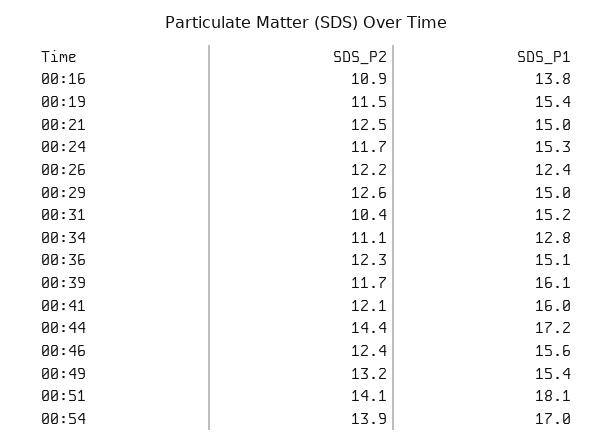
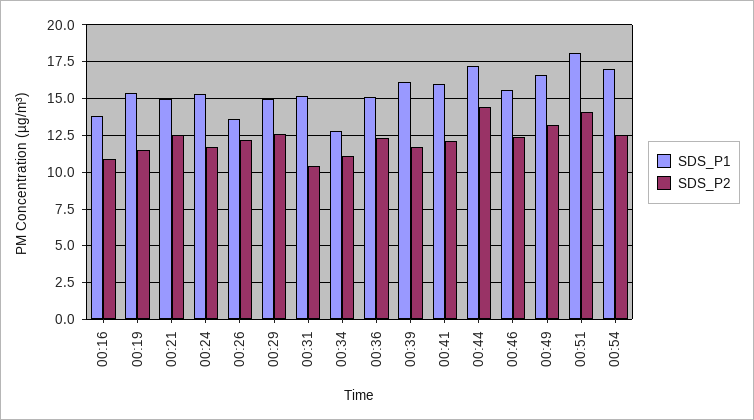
SDS_P1, 00:26: 12.4 -> 13.5
SDS_P1, 00:49: 15.4 -> 16.5
SDS_P2, 00:54: 13.9 -> 12.5

